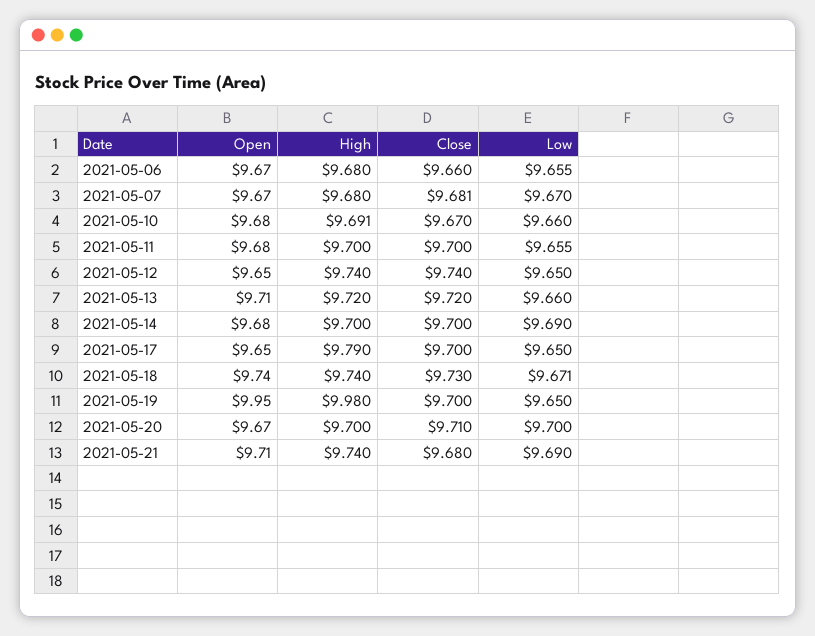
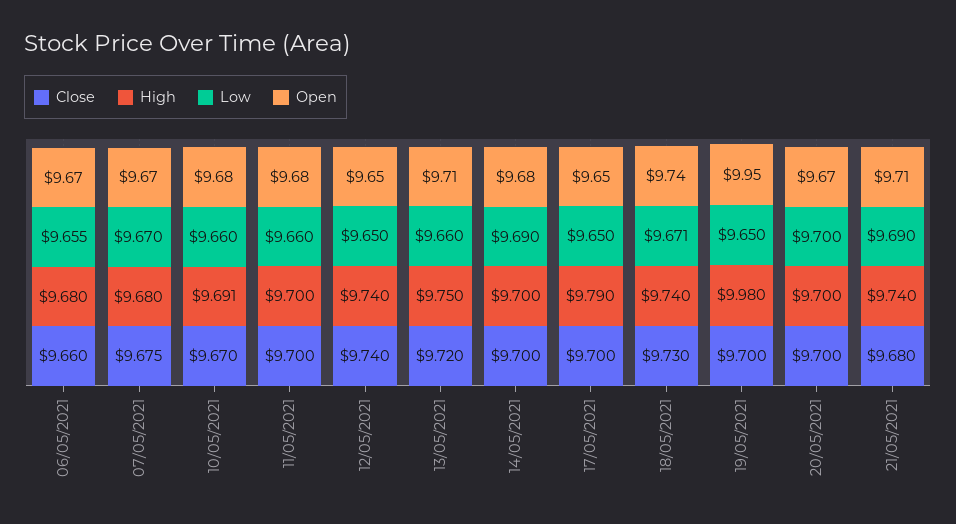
Close, 2021-05-07: 9.681 -> 9.675
Low, 2021-05-11: 9.655 -> 9.66
High, 2021-05-13: 9.72 -> 9.75
Close, 2021-05-20: 9.71 -> 9.7

